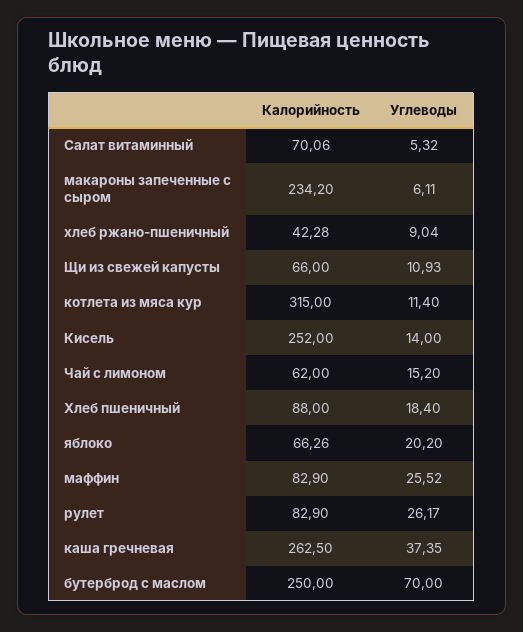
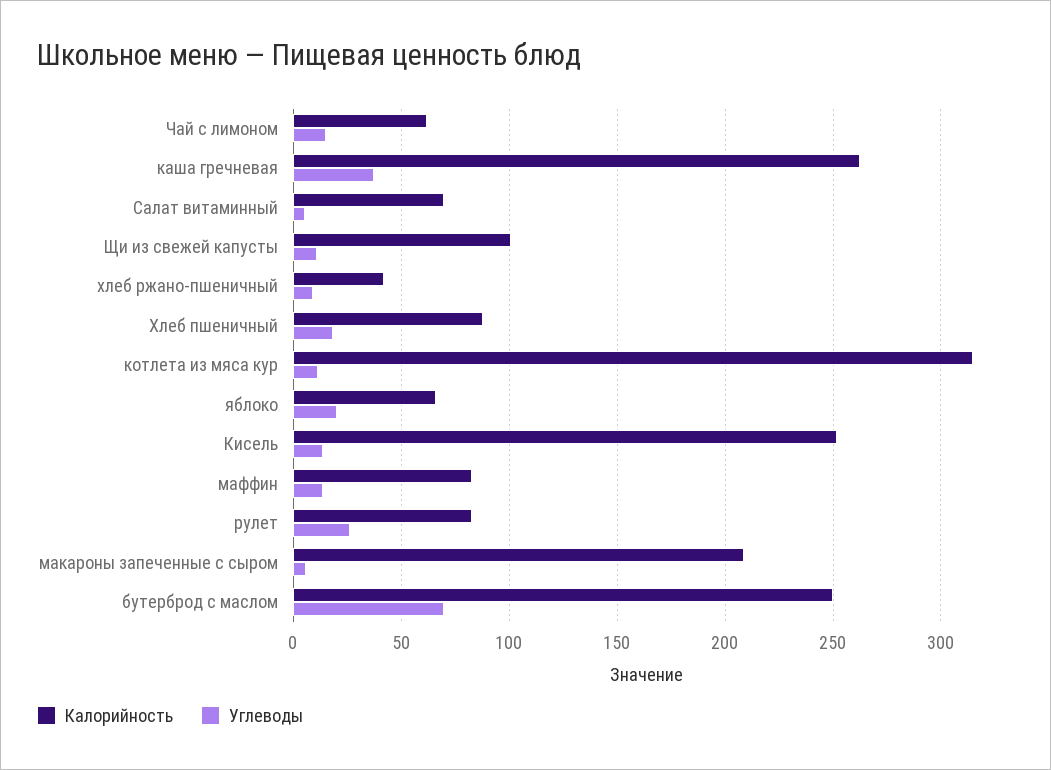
Калорийность, макароны запеченные с сыром: 234.2 -> 210
Калорийность, Щи из свежей капусты: 66 -> 100
Углеводы, маффин: 25.52 -> 15

